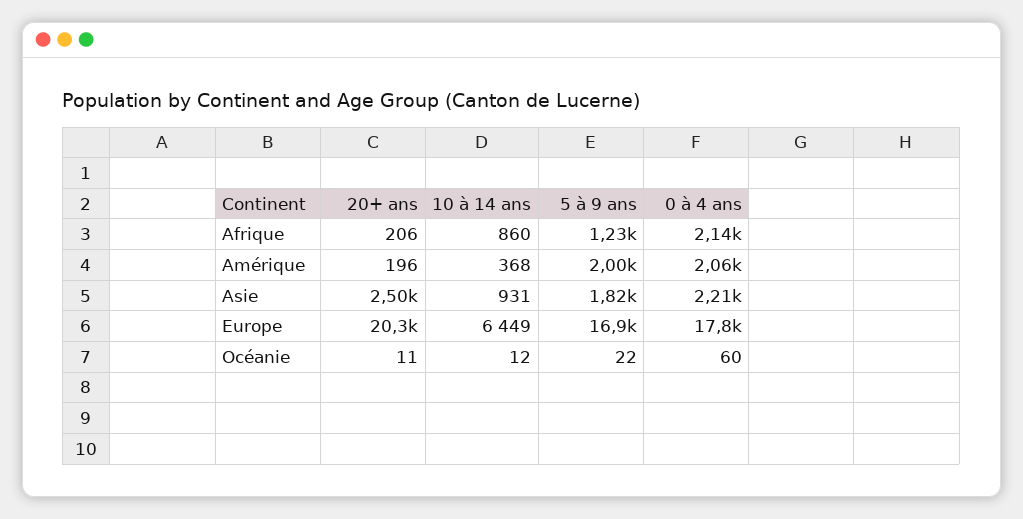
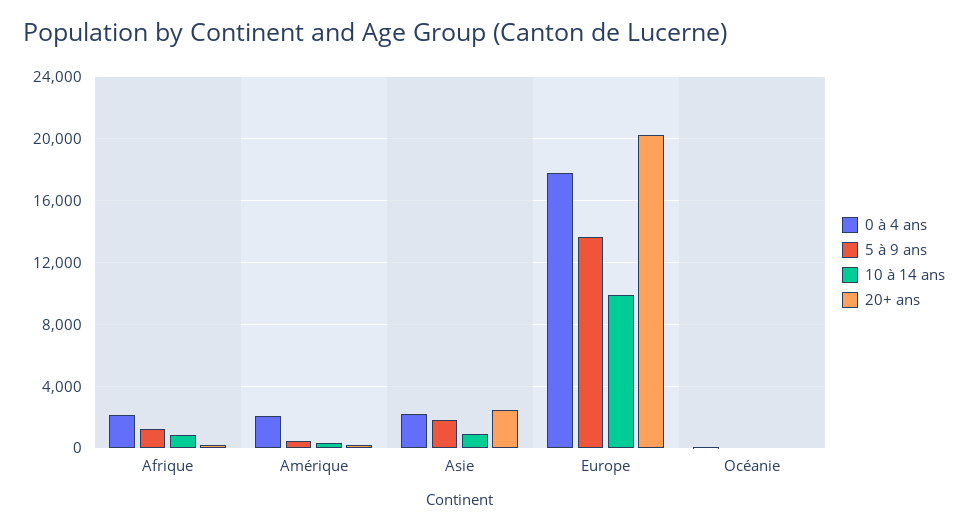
5 à 9 ans, Amérique: 2000 -> 500
10 à 14 ans, Europe: 6449 -> 10000
5 à 9 ans, Europe: 16900 -> 13500

